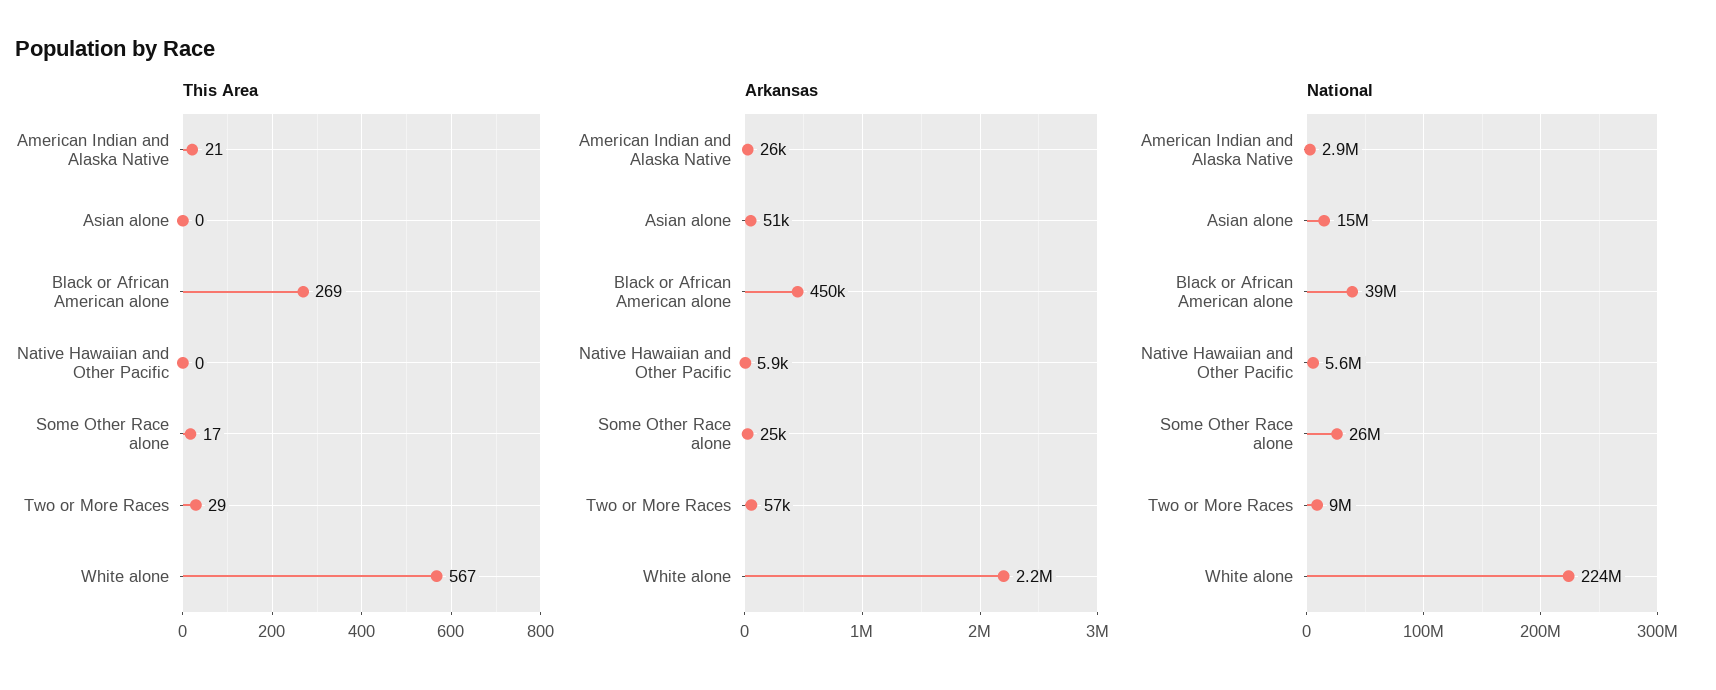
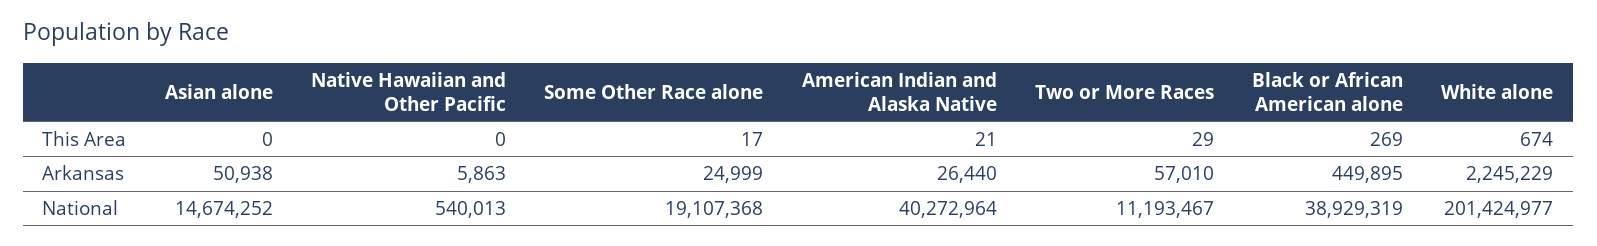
This Area, White alone: 567 -> 674
National, American Indian and Alaska Native: 2900000 -> 40272964
National, Native Hawaiian and Other Pacific: 5600000 -> 540013
National, Some Other Race alone: 26000000 -> 19107368
National, Two or More Races: 9000000 -> 11193467
National, White alone: 224000000 -> 201424977

